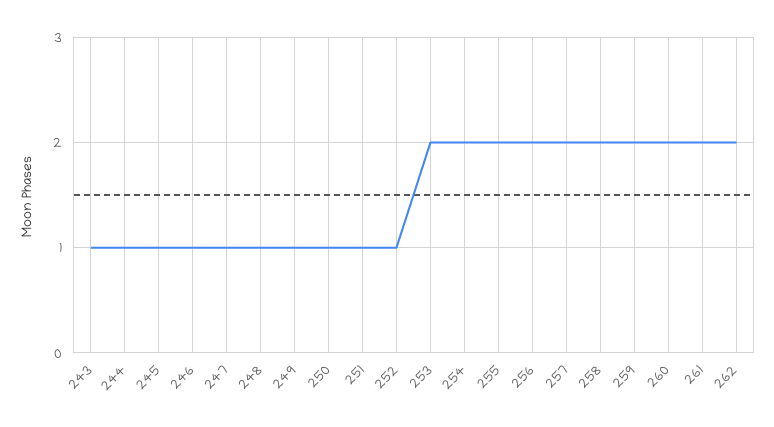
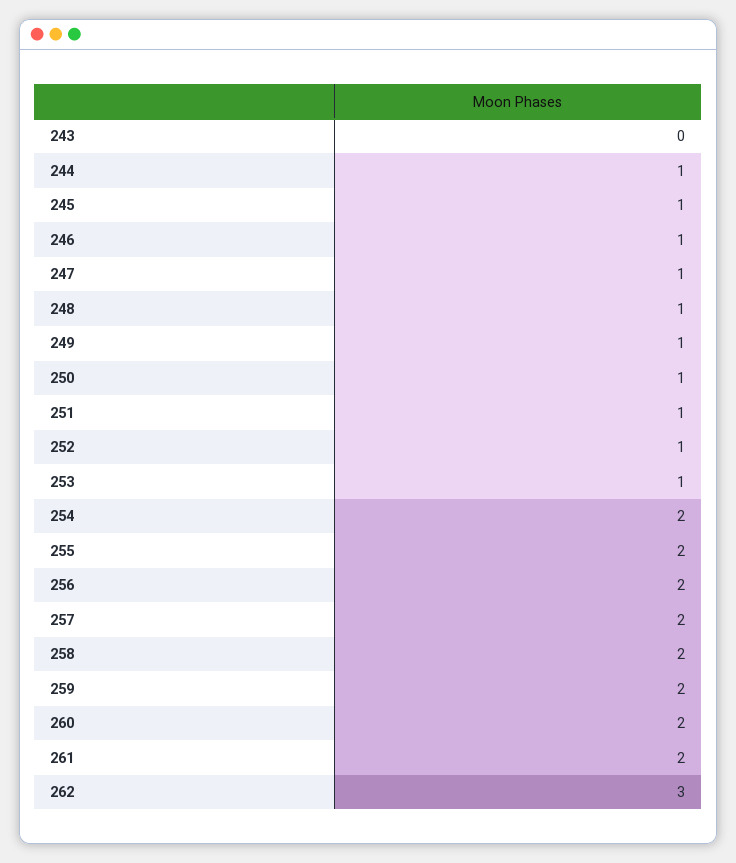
243: 1 -> 0
253: 2 -> 1
262: 2 -> 3

